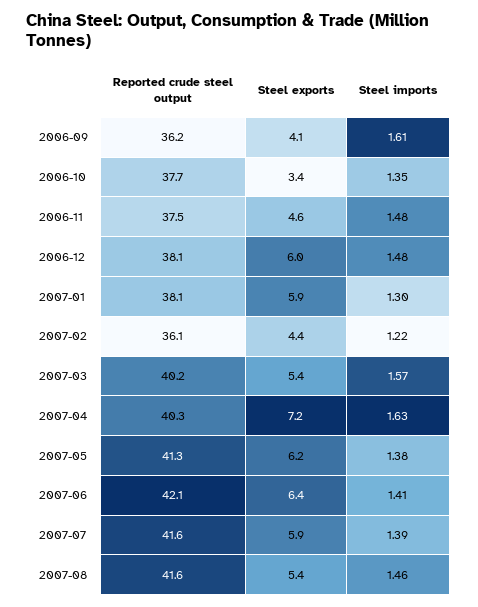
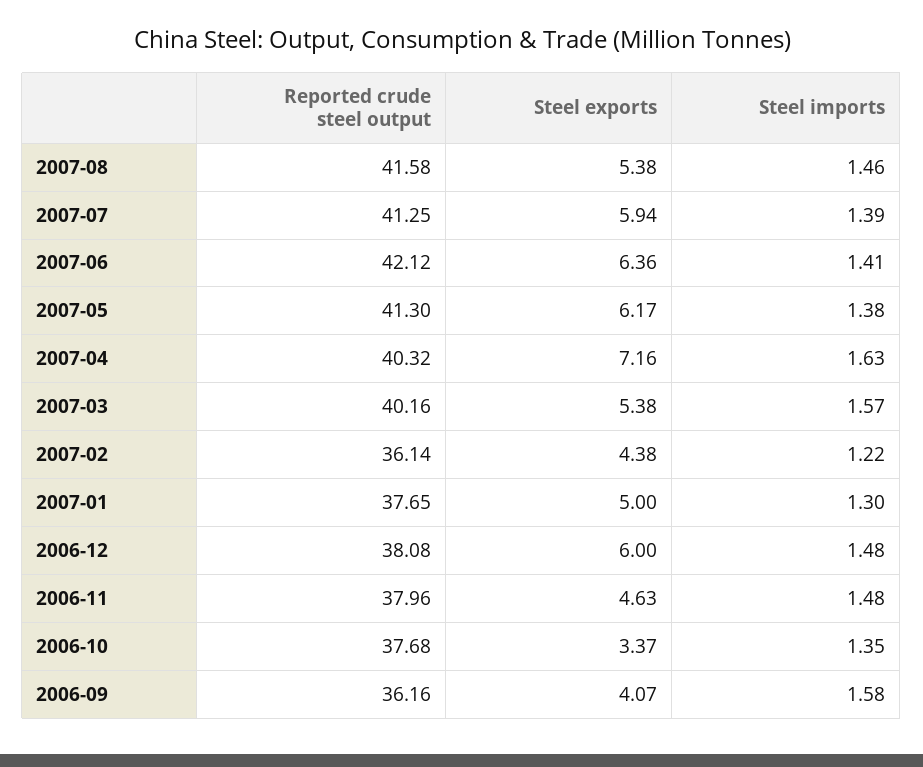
Steel imports, 2006-09: 1.61 -> 1.58
Reported crude steel output, 2006-11: 37.5 -> 37.96
Reported crude steel output, 2007-01: 38.1 -> 37.65
Steel exports, 2007-01: 5.9 -> 5
Reported crude steel output, 2007-07: 41.6 -> 41.25

